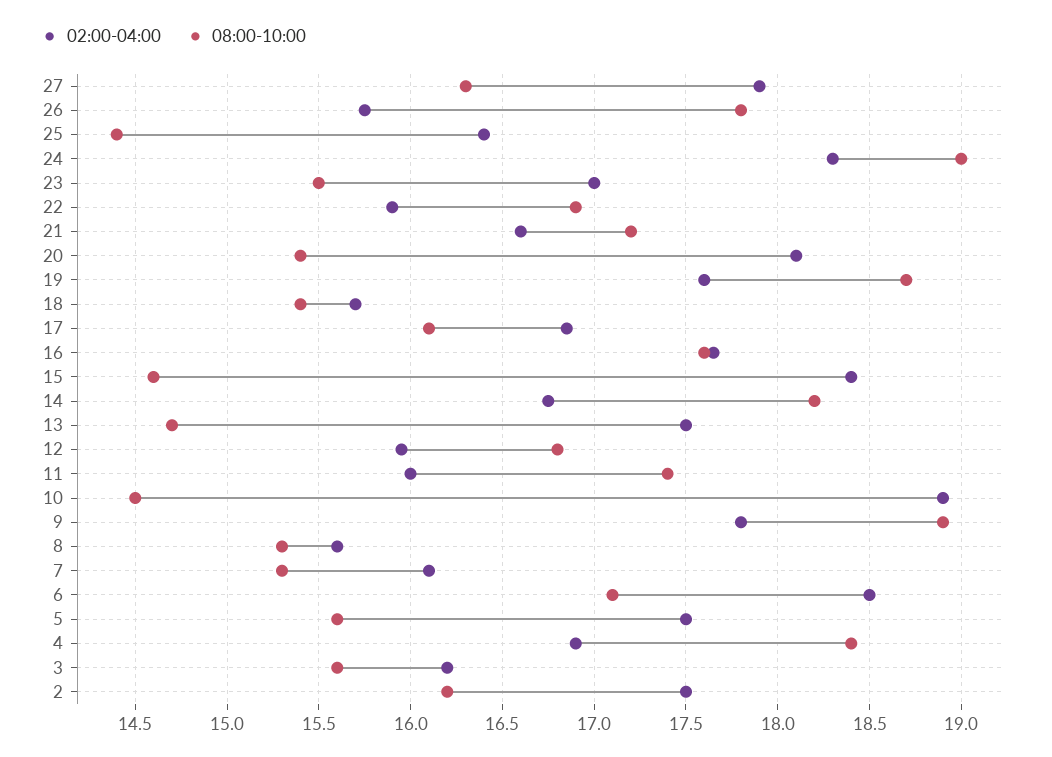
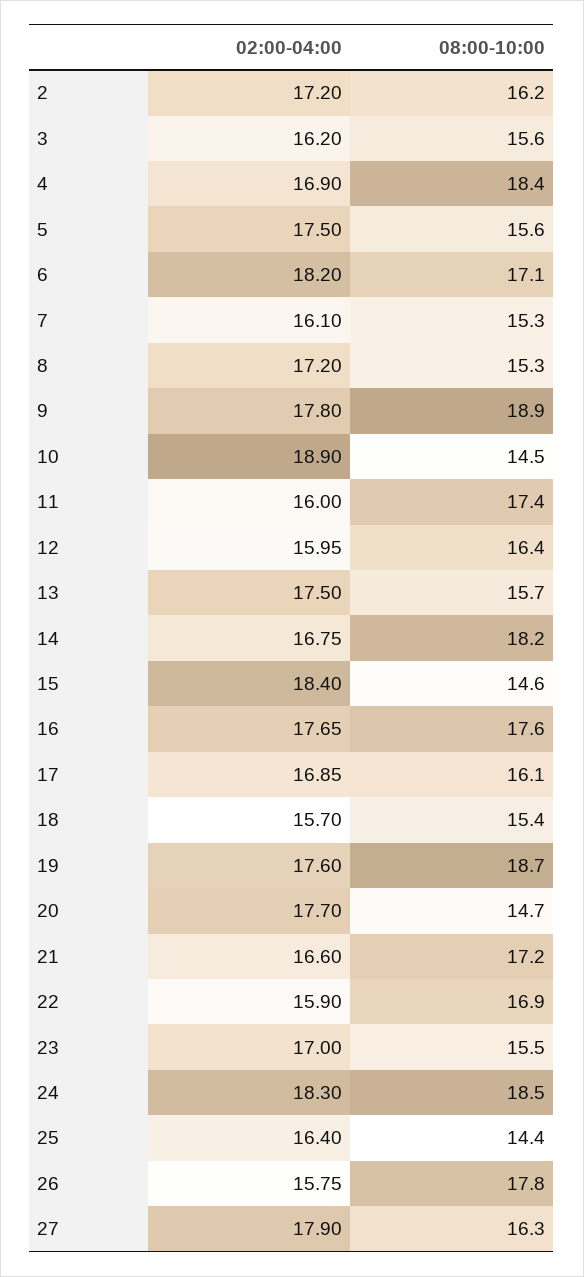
08:00-10:00, 24: 19 -> 18.5
02:00-04:00, 20: 18.1 -> 17.7
08:00-10:00, 20: 15.4 -> 14.7
08:00-10:00, 13: 14.7 -> 15.7
08:00-10:00, 12: 16.8 -> 16.4
02:00-04:00, 8: 15.6 -> 17.2
02:00-04:00, 6: 18.5 -> 18.2
02:00-04:00, 2: 17.5 -> 17.2

